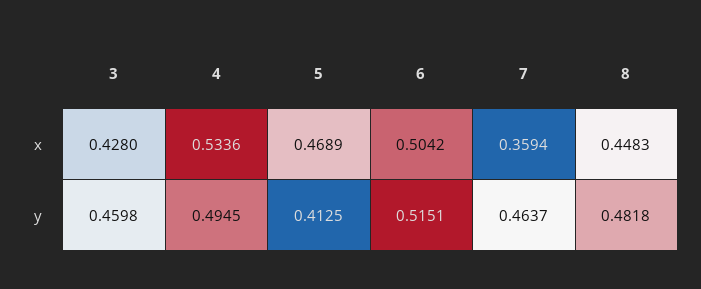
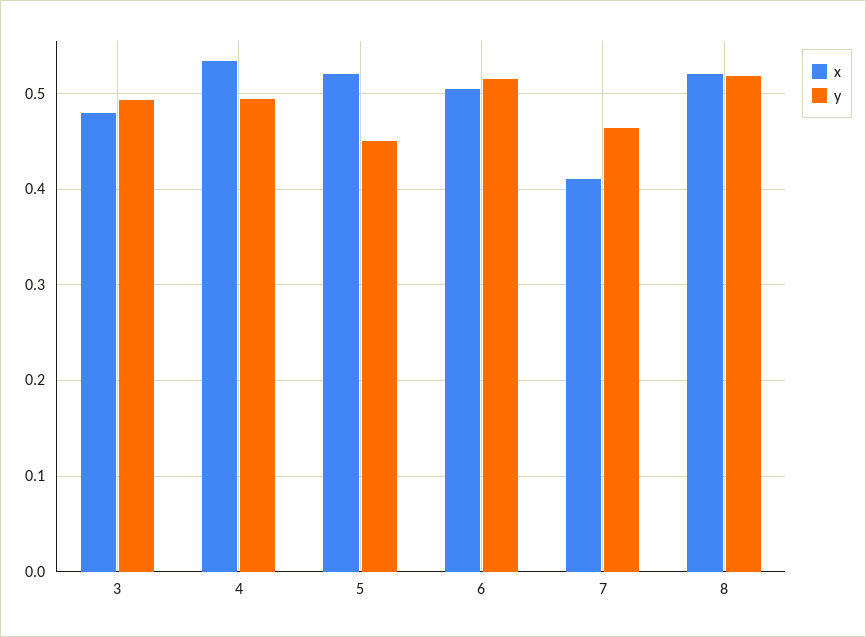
x, 3: 0.428 -> 0.48
x, 5: 0.4689 -> 0.52
x, 7: 0.3594 -> 0.41
x, 8: 0.4483 -> 0.52
y, 3: 0.4598 -> 0.49
y, 5: 0.4125 -> 0.45
y, 8: 0.4818 -> 0.52

